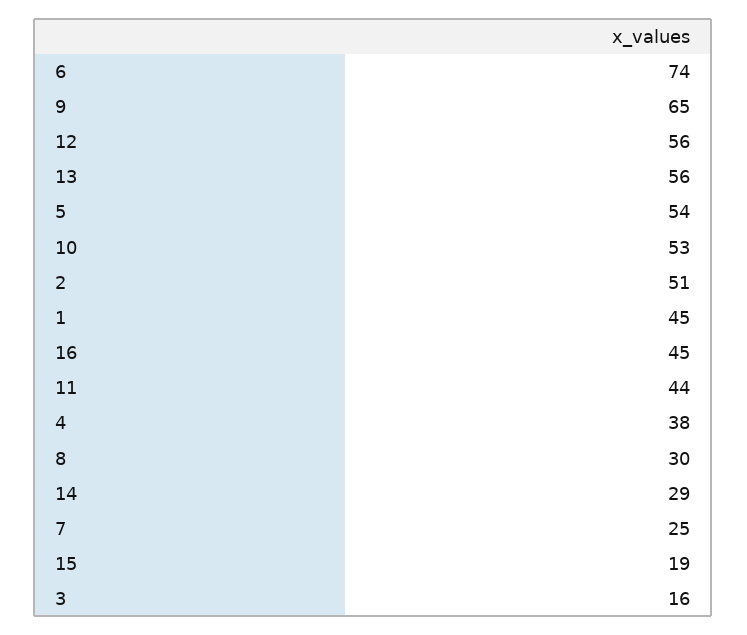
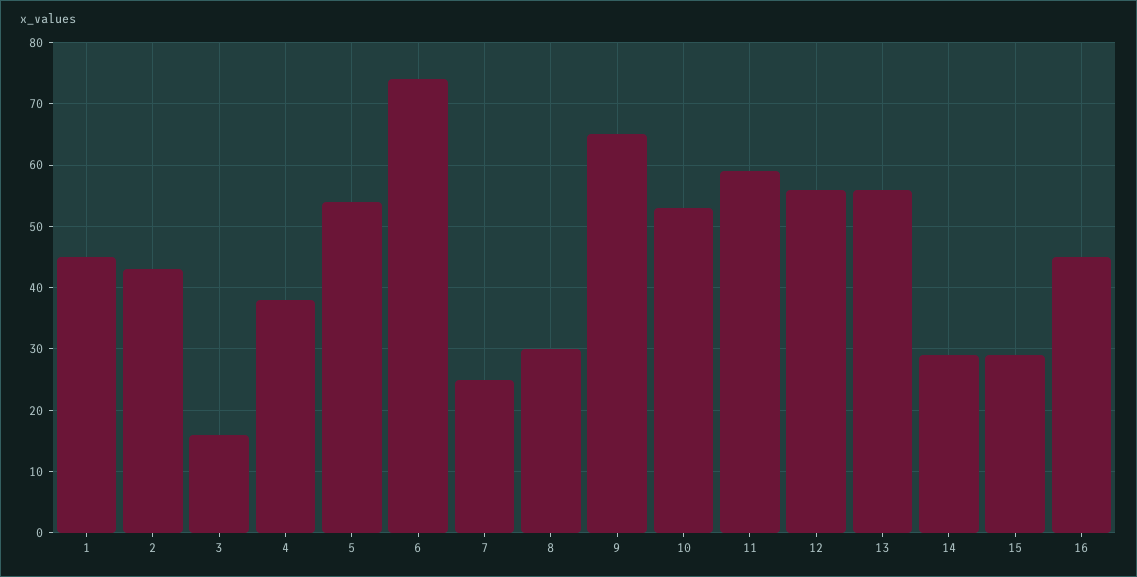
2: 51 -> 43
11: 44 -> 59
15: 19 -> 29

